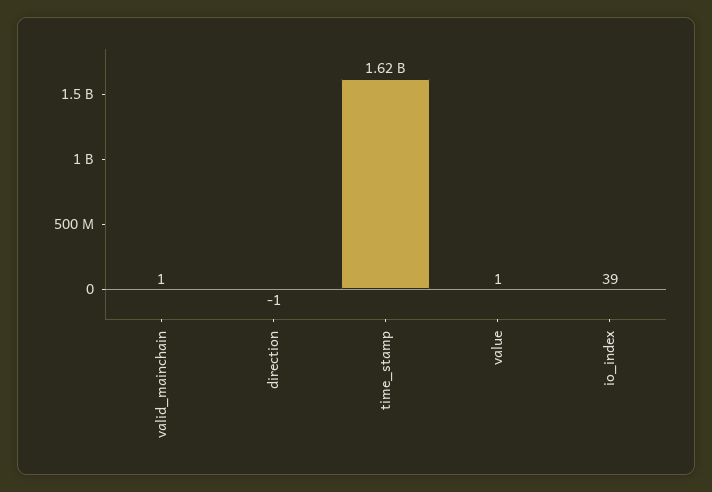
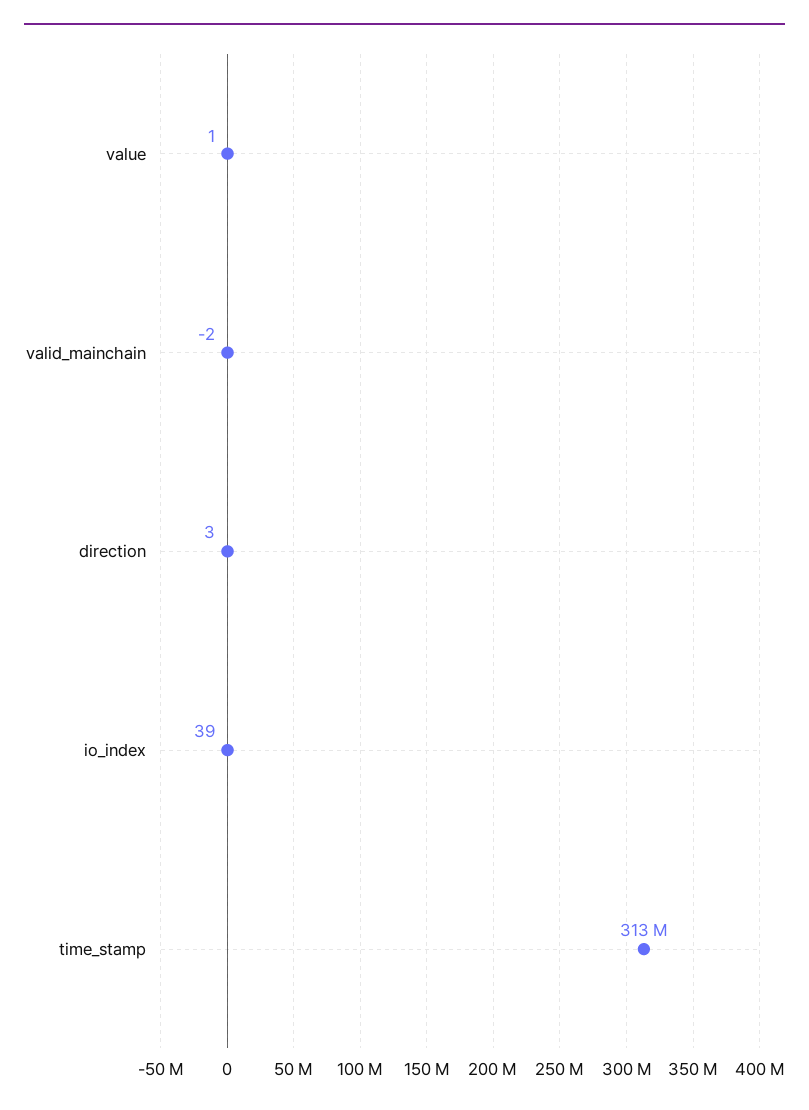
valid_mainchain: 1 -> -2
direction: -1 -> 3
time_stamp: 1620000000 -> 313000000

